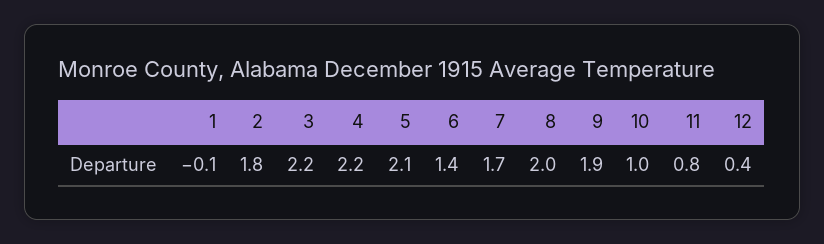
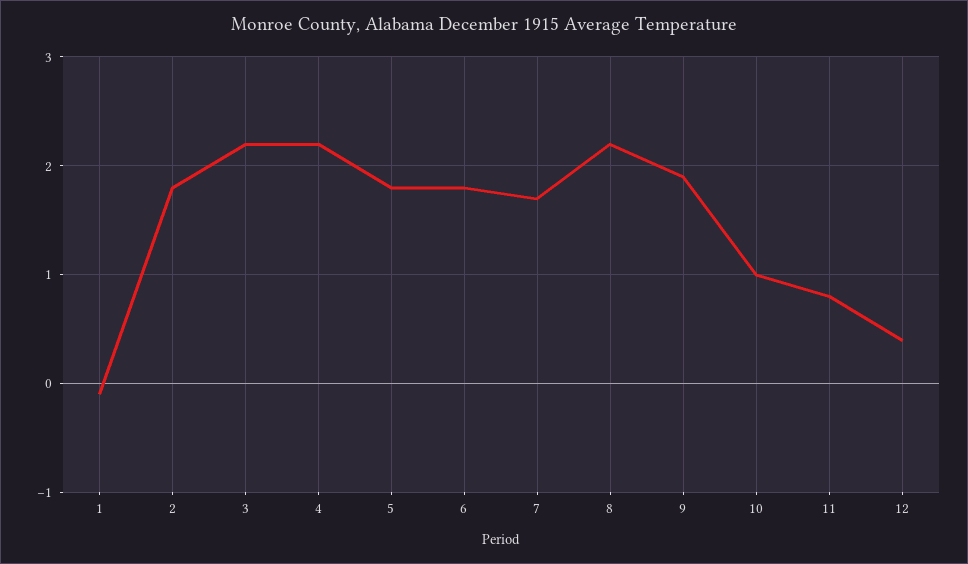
5: 2.1 -> 1.8
6: 1.4 -> 1.8
8: 2 -> 2.2

